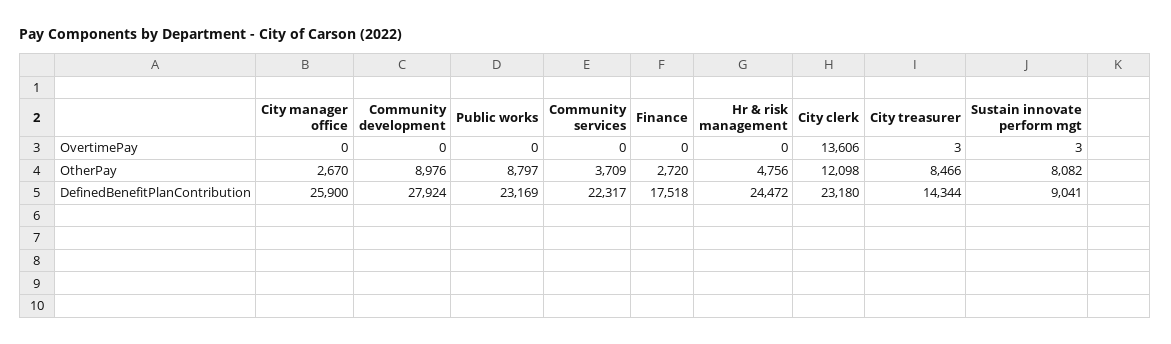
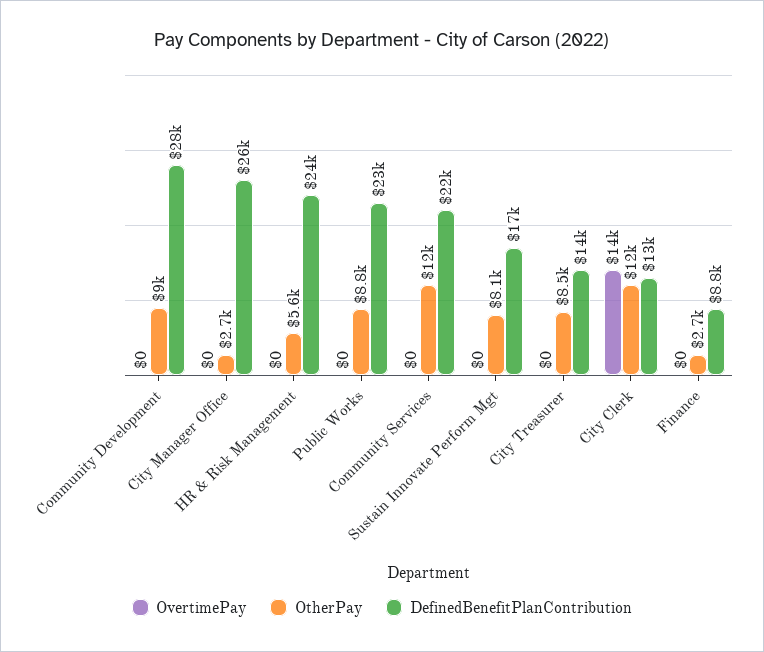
OvertimePay, City treasurer: 3 -> 0
OvertimePay, Sustain innovate perform mgt: 3 -> 0
OtherPay, Community services: 3709 -> 12000
OtherPay, Hr & risk management: 4756 -> 5600
DefinedBenefitPlanContribution, Finance: 17518 -> 8800
DefinedBenefitPlanContribution, City clerk: 23180 -> 13000
DefinedBenefitPlanContribution, Sustain innovate perform mgt: 9041 -> 17000

